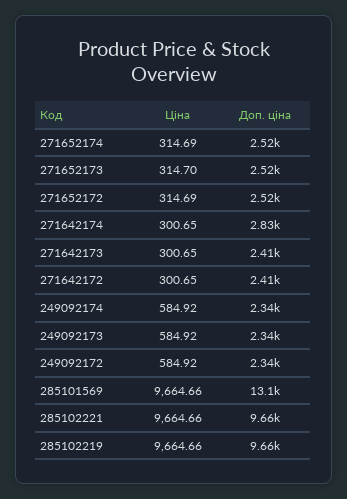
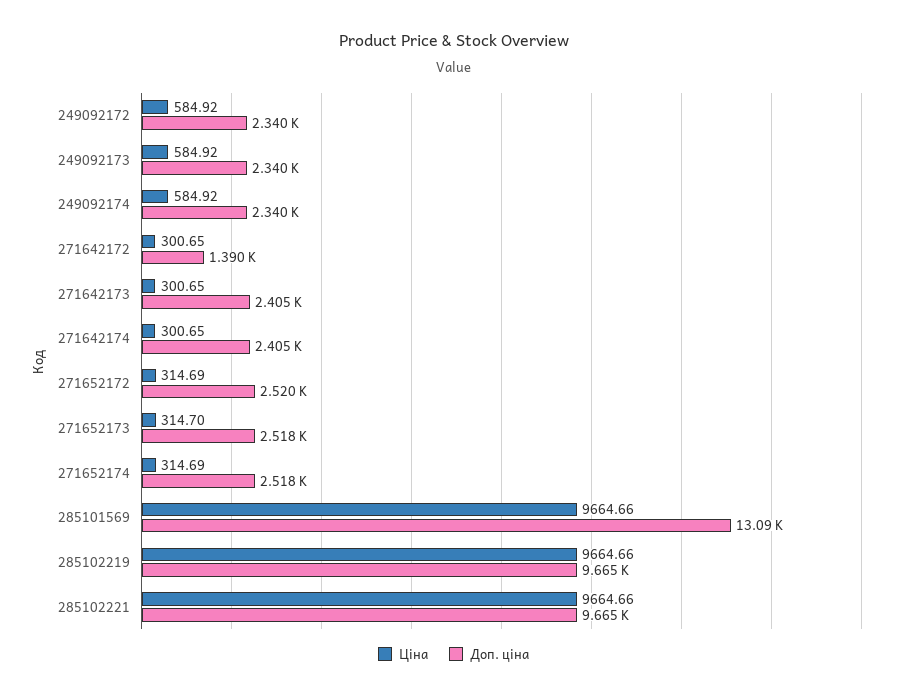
Доп. ціна, 271642174: 2830 -> 2405
Доп. ціна, 271642172: 2410 -> 1390

